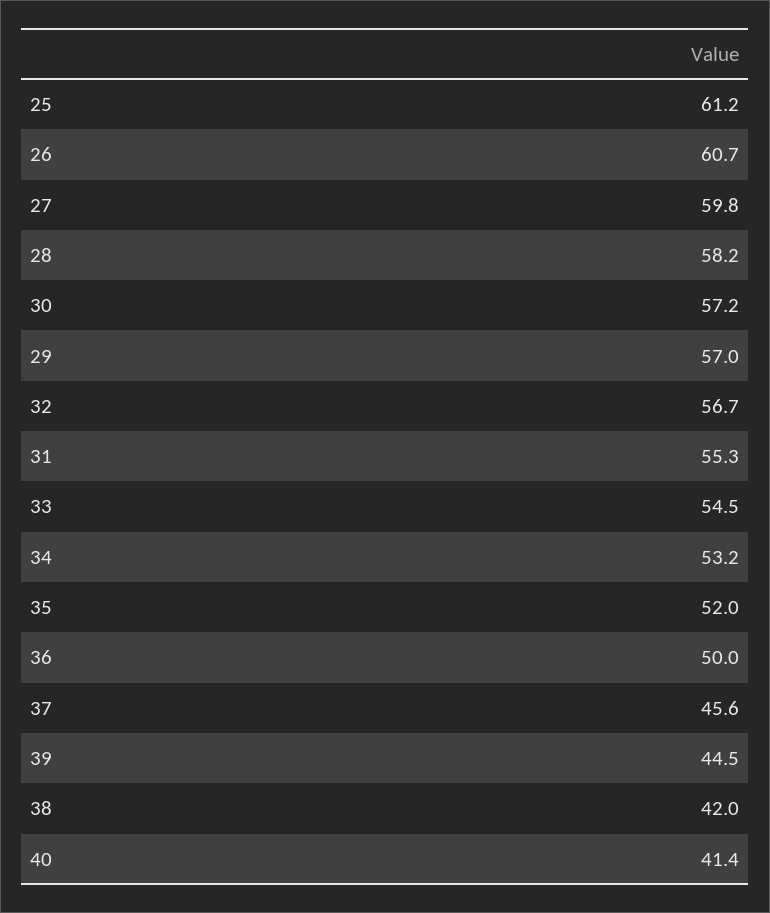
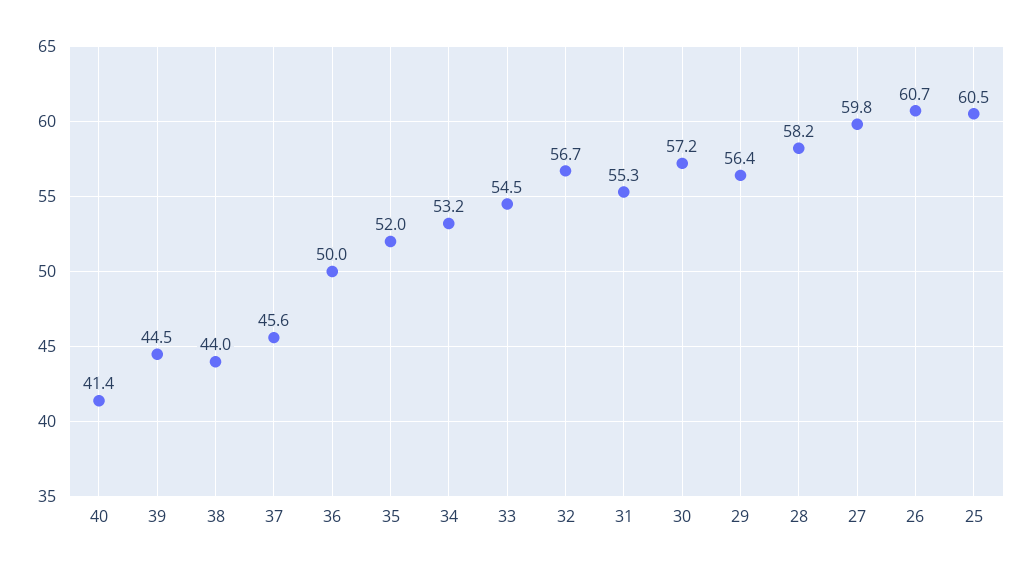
25: 61.2 -> 60.5
29: 57 -> 56.4
38: 42 -> 44

